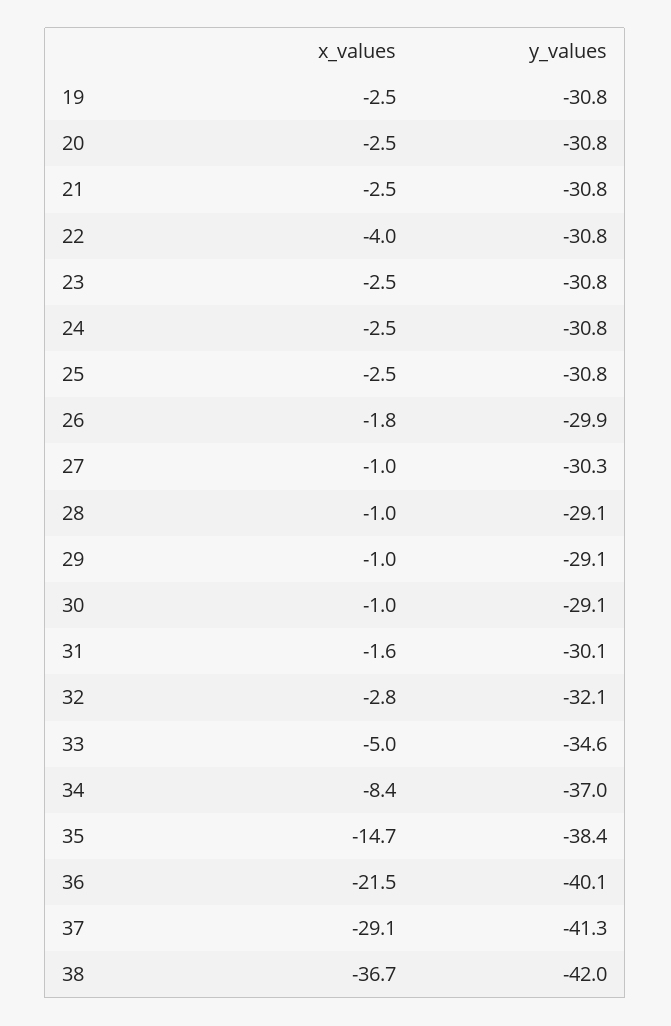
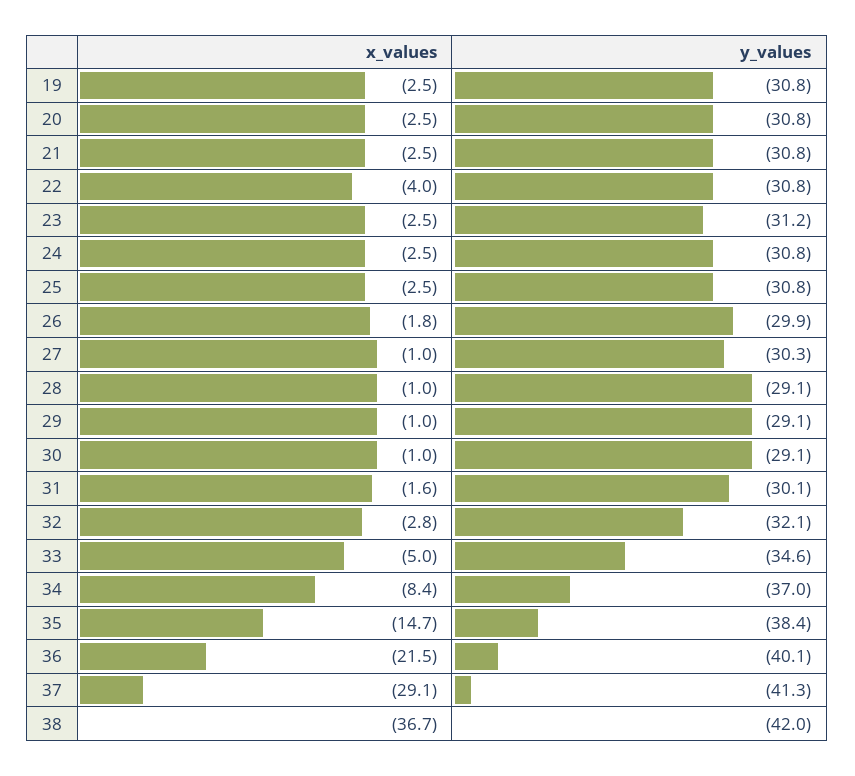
y_values, 23: -30.8 -> -31.2

